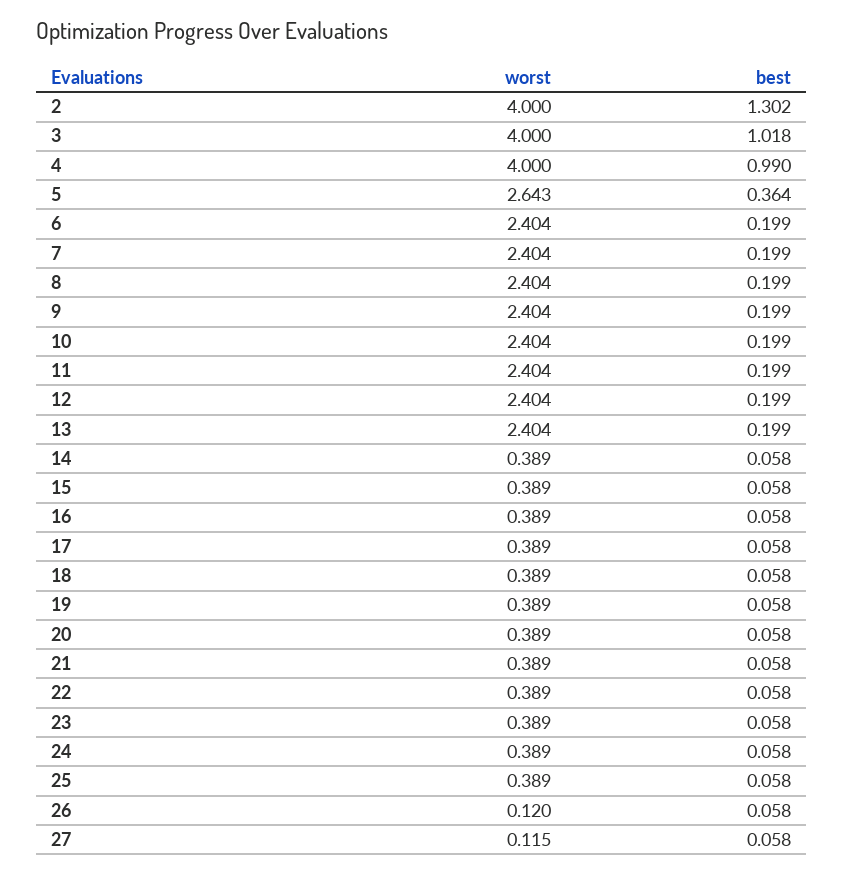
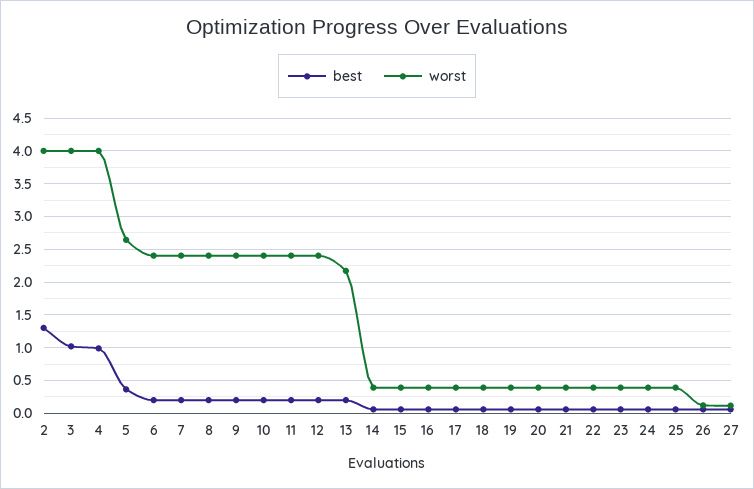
worst, 13: 2.404 -> 2.2

